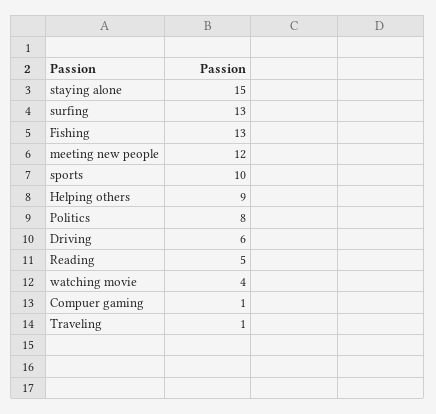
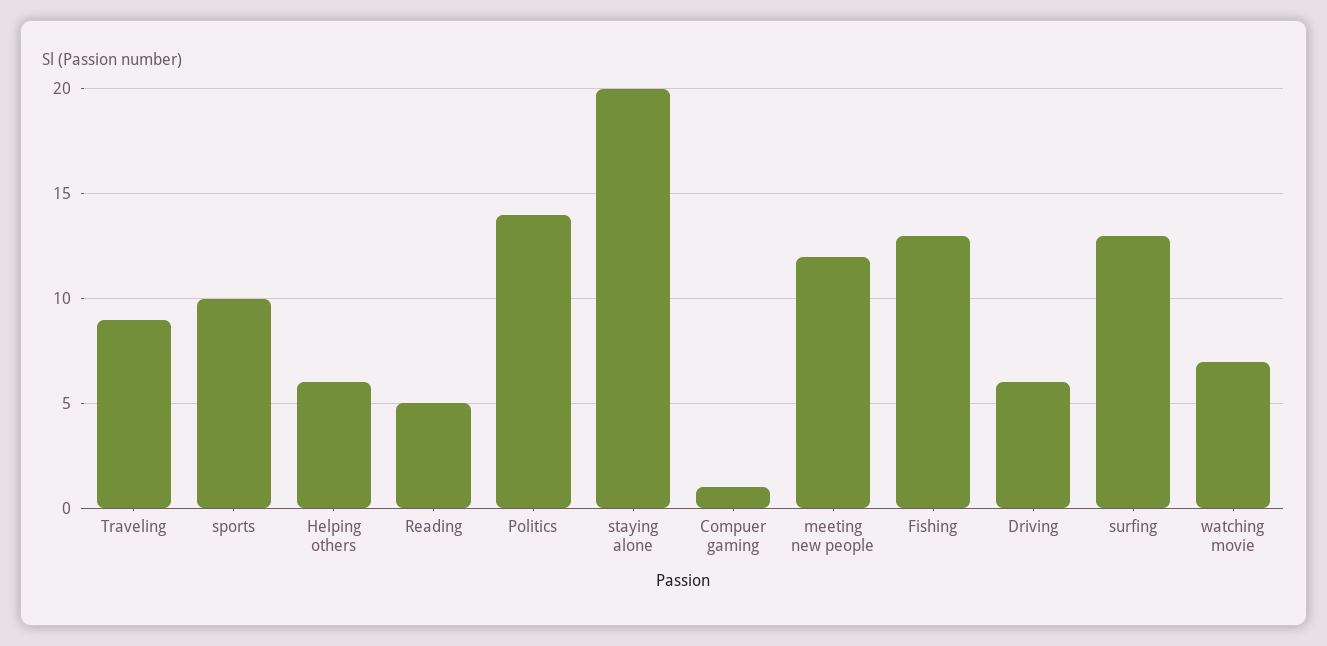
staying alone: 15 -> 20
Helping others: 9 -> 6
Politics: 8 -> 14
watching movie: 4 -> 7
Traveling: 1 -> 9

